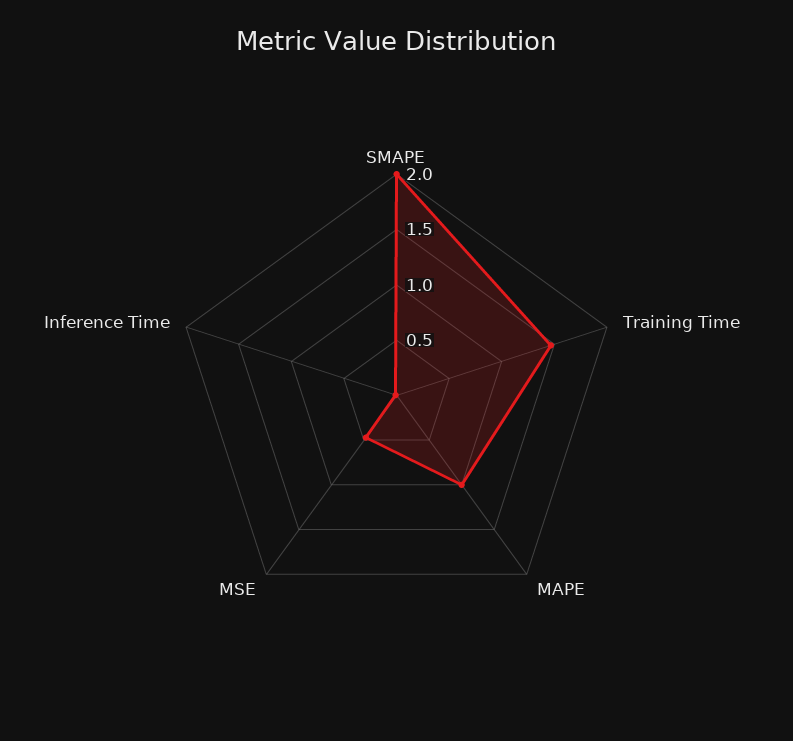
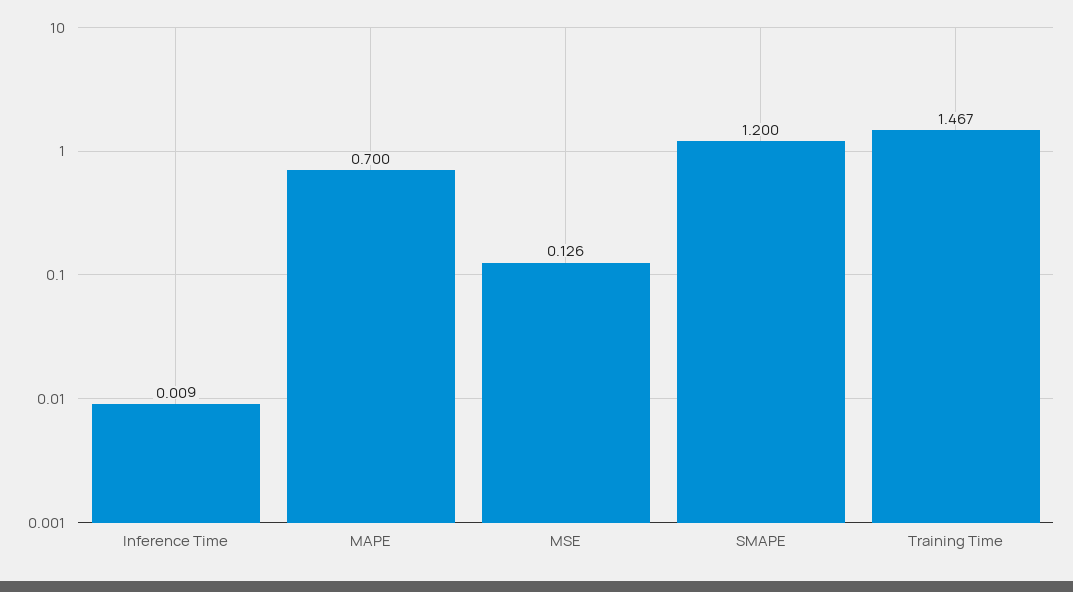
SMAPE: 2 -> 1.2
MAPE: 1 -> 0.7
MSE: 0.5 -> 0.126

